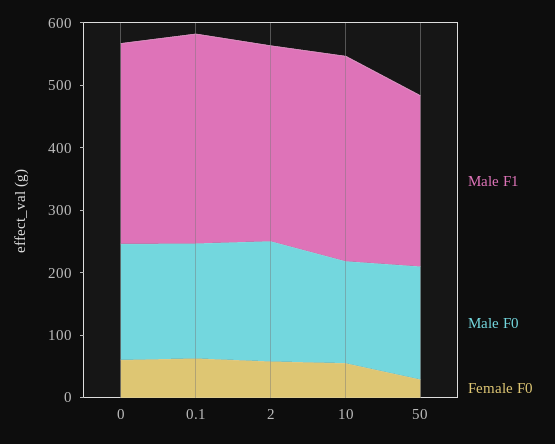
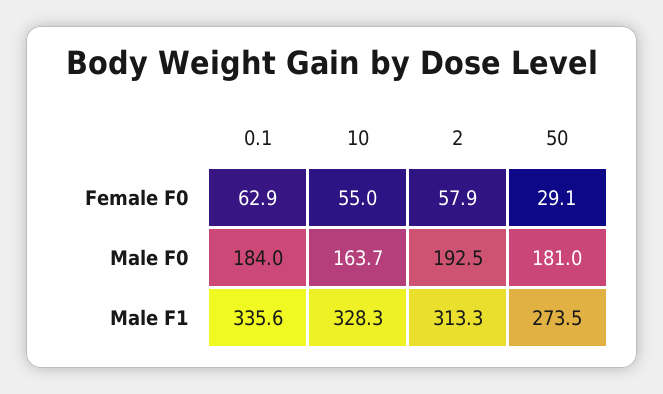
Male F1, 0: 320 -> none
Male F0, 0: 180 -> none
Female F0, 0: 60 -> none

